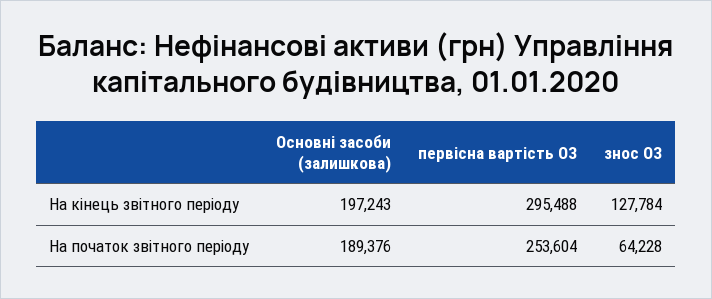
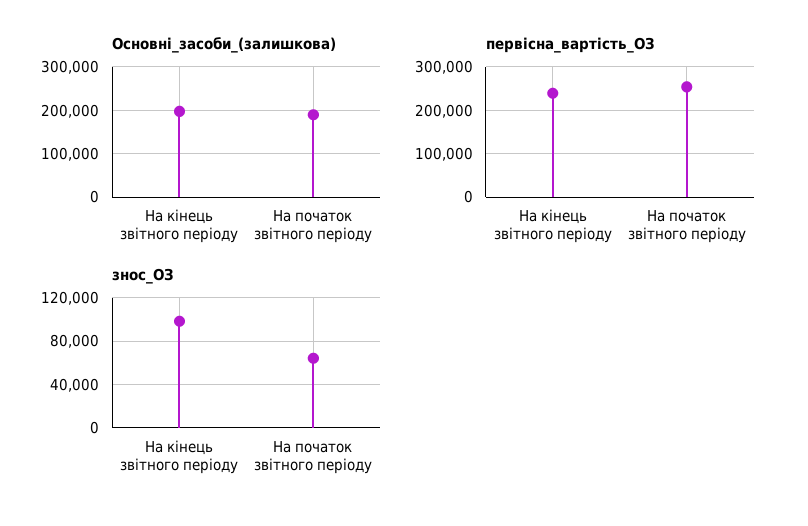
первісна вартість ОЗ, На кінець звітного періоду: 295488 -> 240000
знос ОЗ, На кінець звітного періоду: 127784 -> 100000

